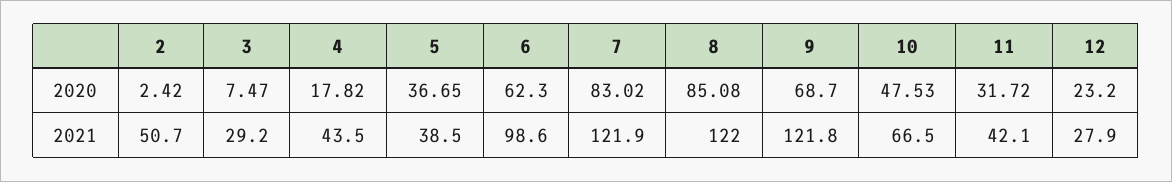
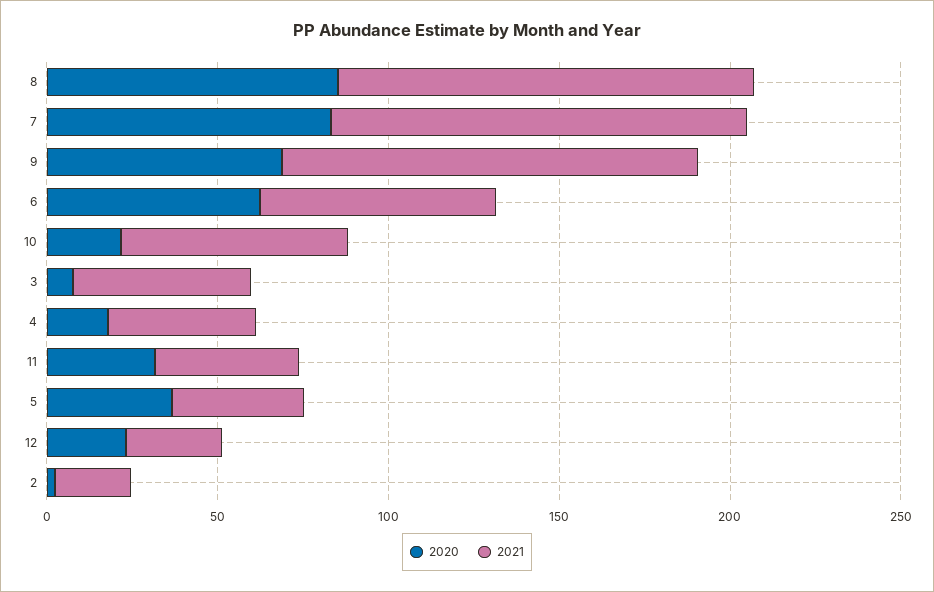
2020, 10: 47.53 -> 20
2021, 2: 50.7 -> 20
2021, 3: 29.2 -> 50
2021, 6: 98.6 -> 70

